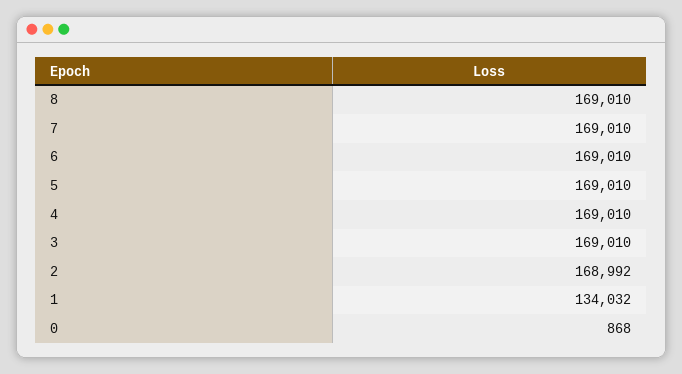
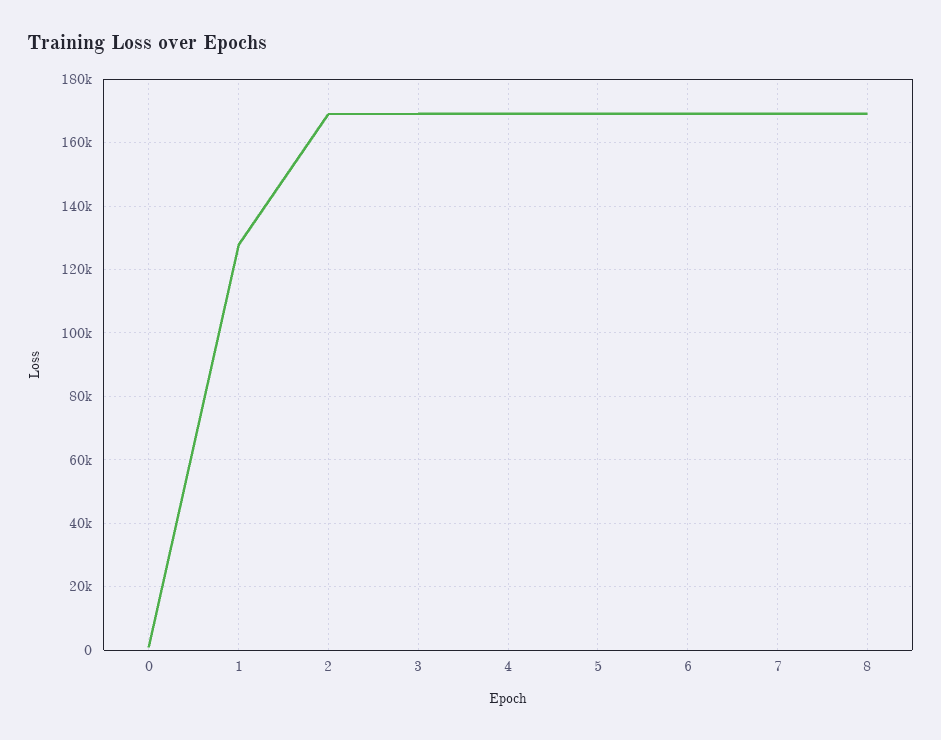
1: 134032 -> 128000

